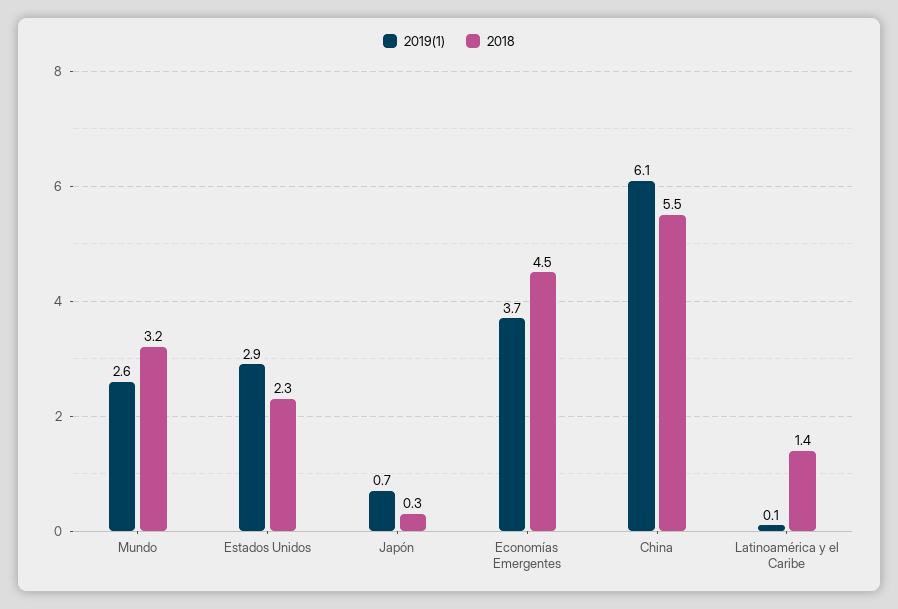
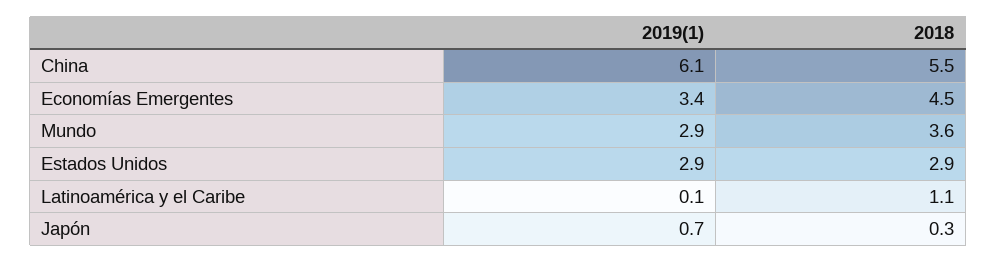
2019(1), Mundo: 2.6 -> 2.9
2018, Mundo: 3.2 -> 3.6
2018, Estados Unidos: 2.3 -> 2.9
2019(1), Economías Emergentes: 3.7 -> 3.4
2018, Latinoamérica y el Caribe: 1.4 -> 1.1

